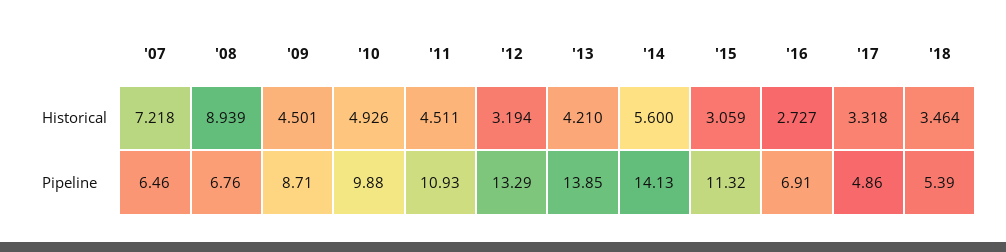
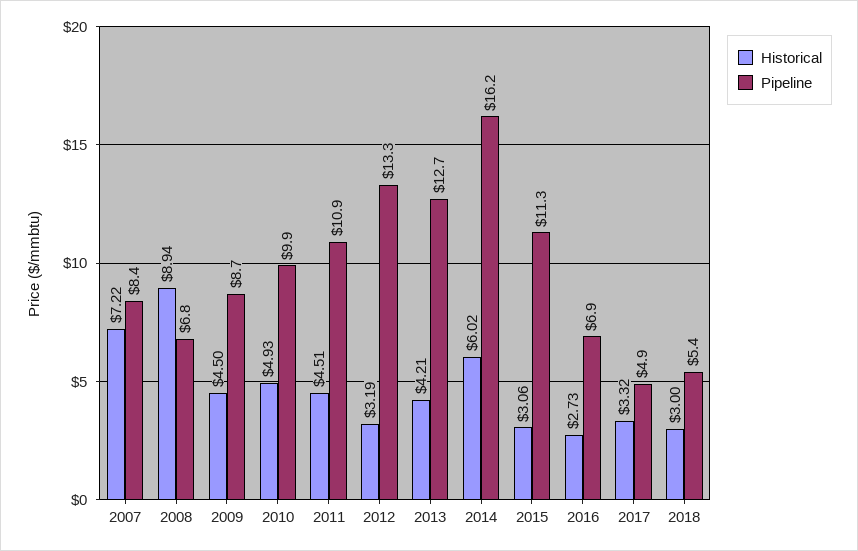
Historical, '14: 5.6 -> 6.02
Historical, '18: 3.464 -> 3
Pipeline, '07: 6.46 -> 8.4
Pipeline, '13: 13.85 -> 12.7
Pipeline, '14: 14.13 -> 16.2

